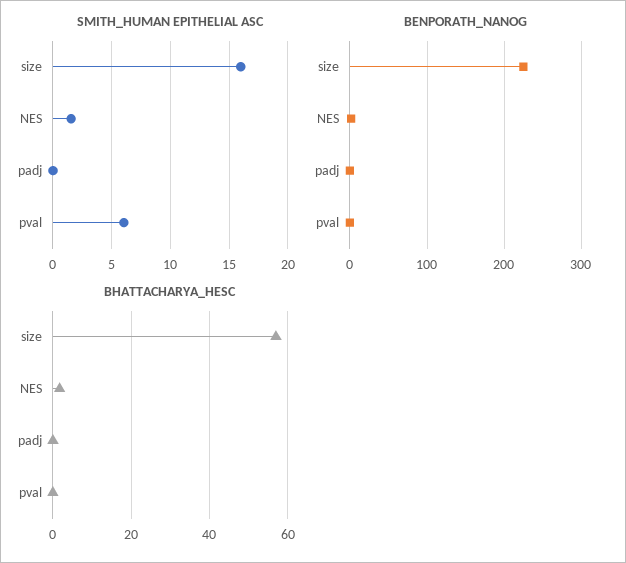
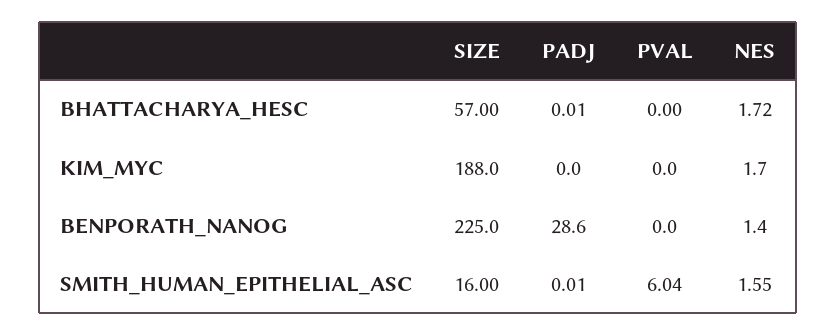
BENPORATH_NANOG, padj: 0 -> 28.6
KIM_MYC, size: none -> 188
KIM_MYC, padj: none -> 0
KIM_MYC, pval: none -> 0
KIM_MYC, NES: none -> 1.7

